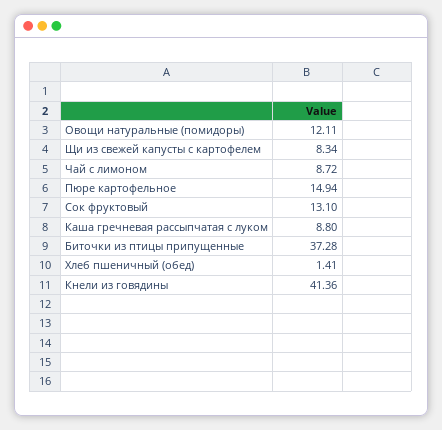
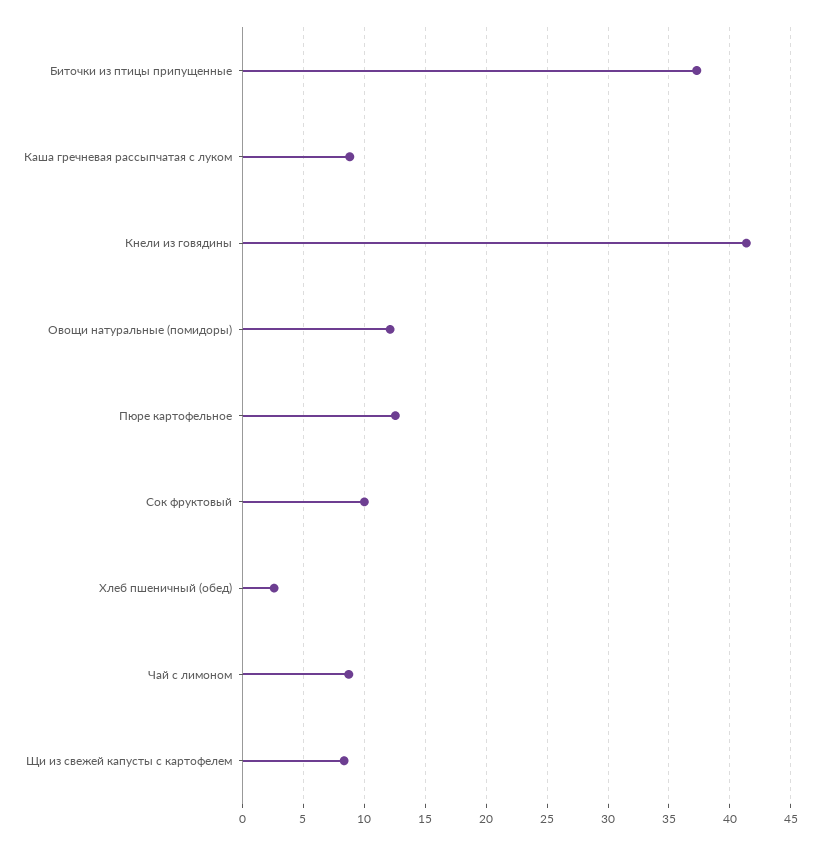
Пюре картофельное: 14.94 -> 12.5
Сок фруктовый: 13.1 -> 10
Хлеб пшеничный (обед): 1.41 -> 2.5

